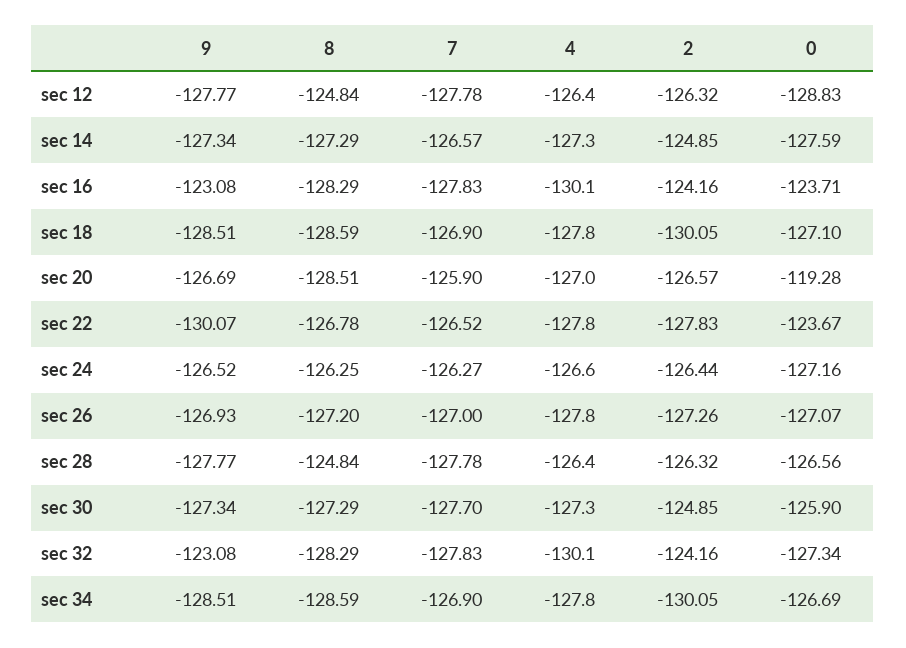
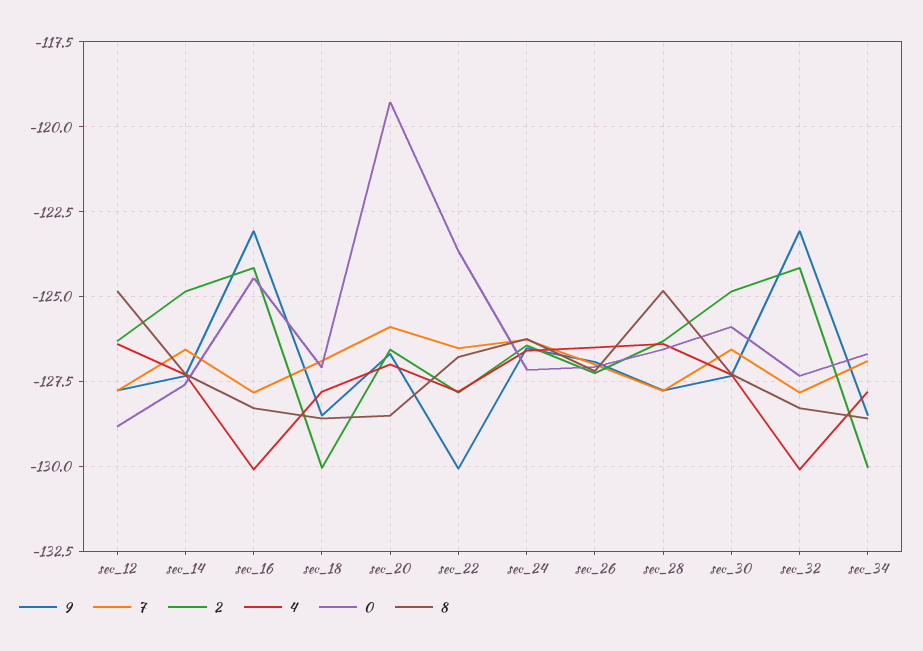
0, sec 16: -123.71 -> -124.5
4, sec 26: -127.8 -> -126.5
7, sec 30: -127.7 -> -126.5

